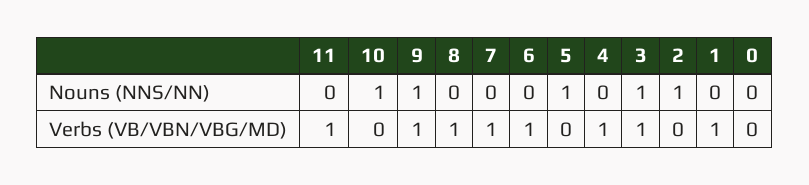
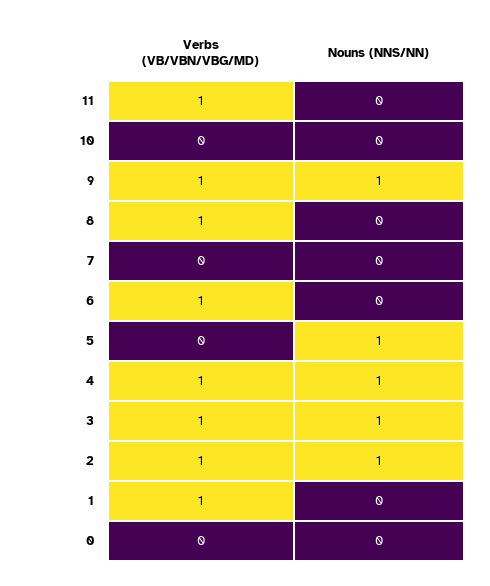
10, Nouns (NNS/NN): 1 -> 0
4, Nouns (NNS/NN): 0 -> 1
7, Verbs (VB/VBN/VBG/MD): 1 -> 0
2, Verbs (VB/VBN/VBG/MD): 0 -> 1

